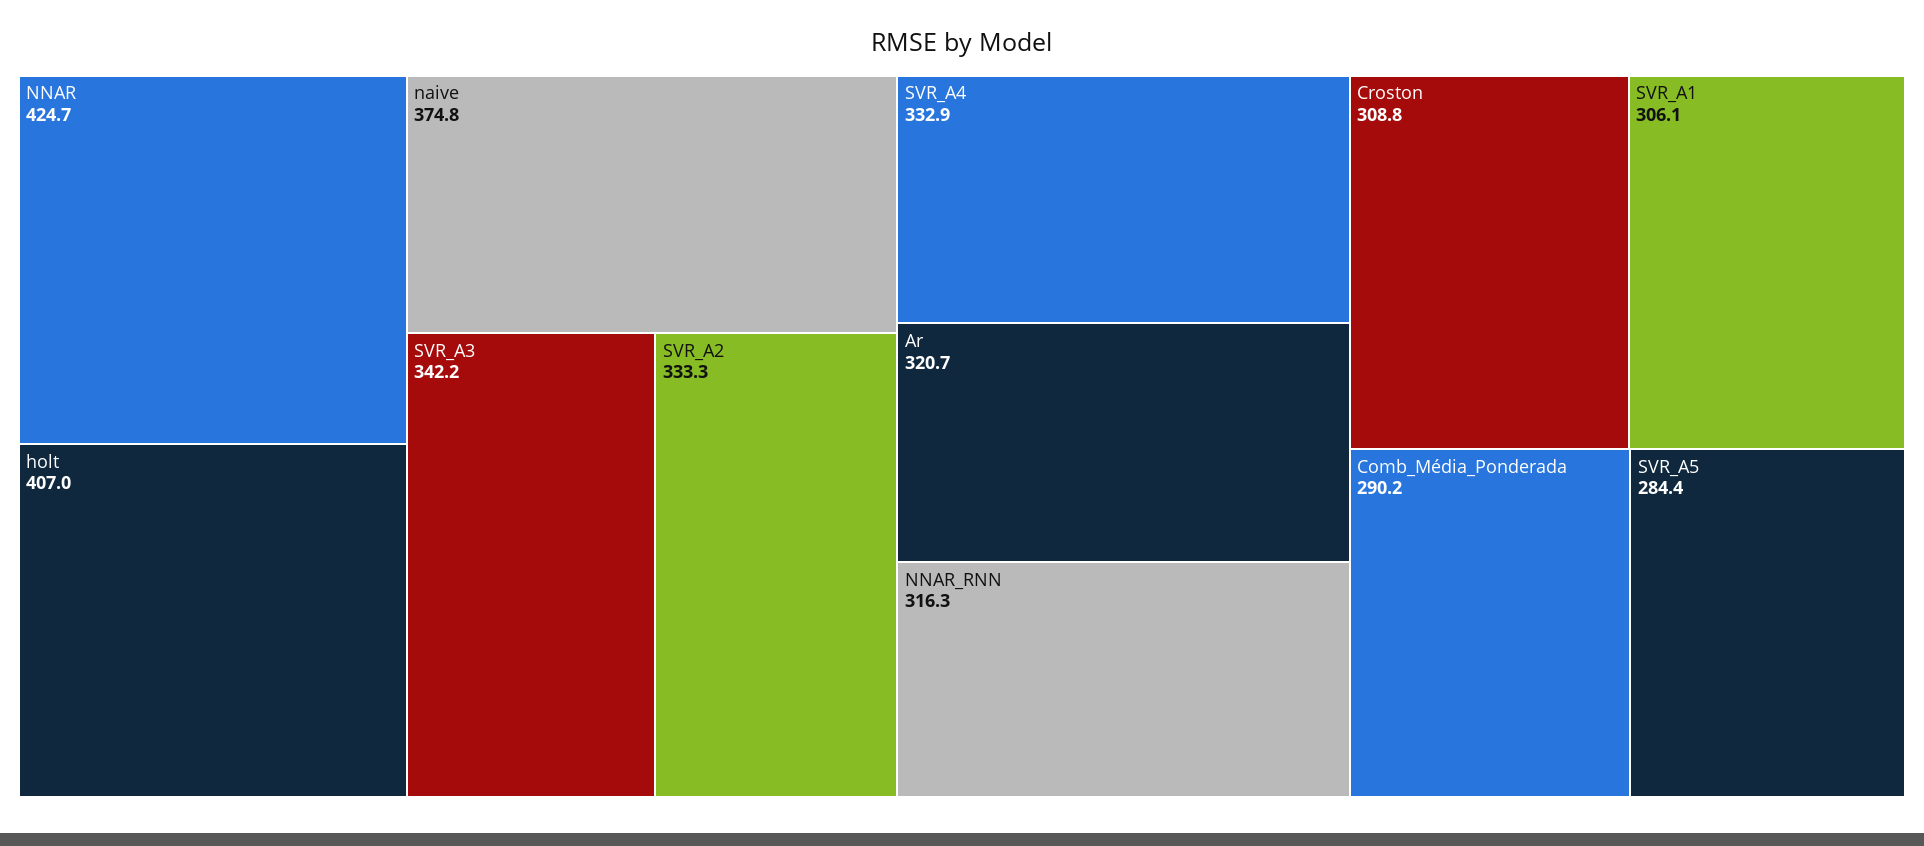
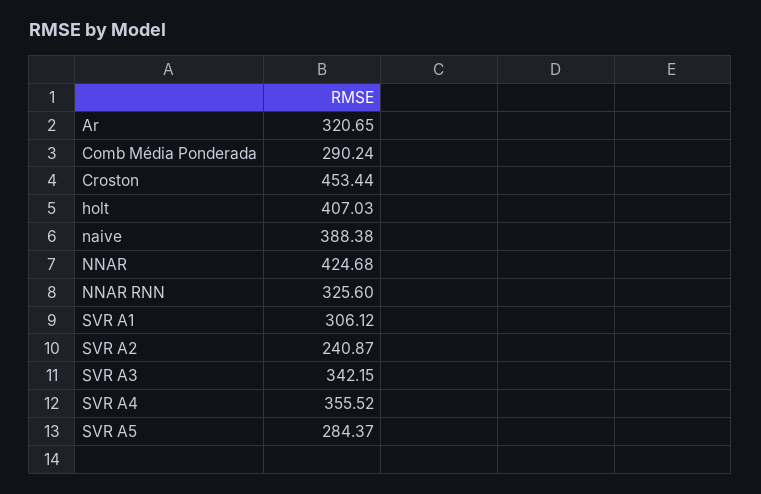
naive: 374.8 -> 388.38
SVR_A2: 333.3 -> 240.87
SVR_A4: 332.9 -> 355.52
NNAR_RNN: 316.3 -> 325.6
Croston: 308.8 -> 453.44

